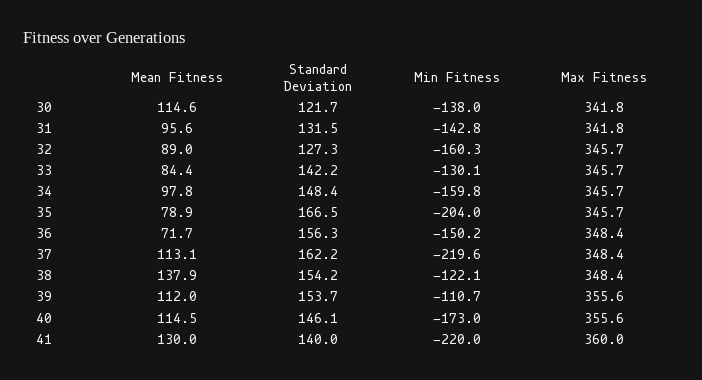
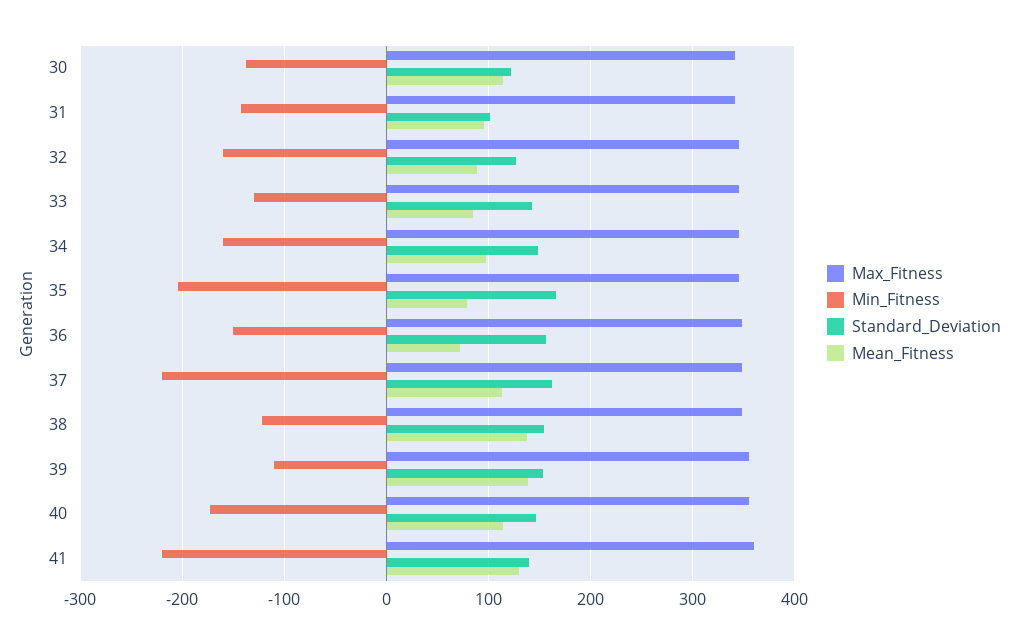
Standard Deviation, 31: 131.5 -> 100
Mean Fitness, 39: 112 -> 140

